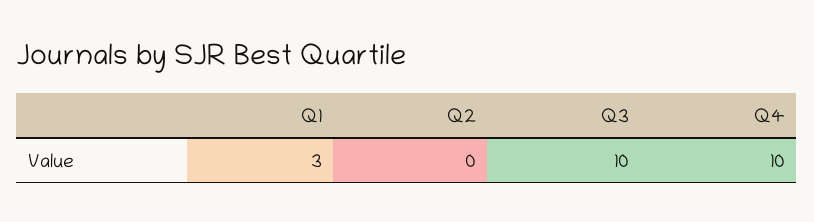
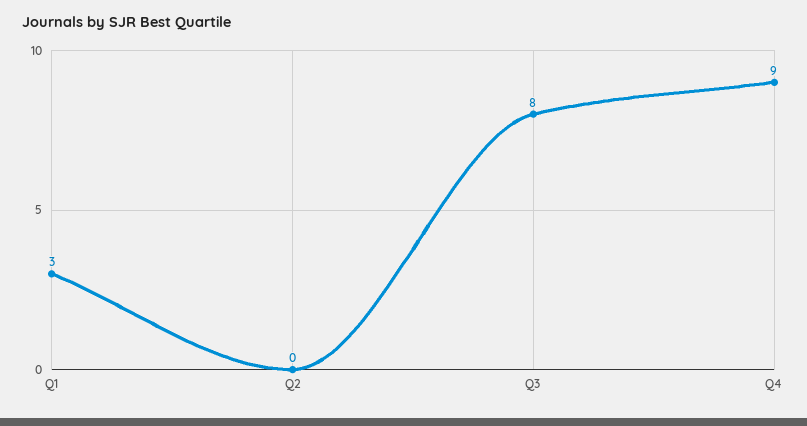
Q3: 10 -> 8
Q4: 10 -> 9

